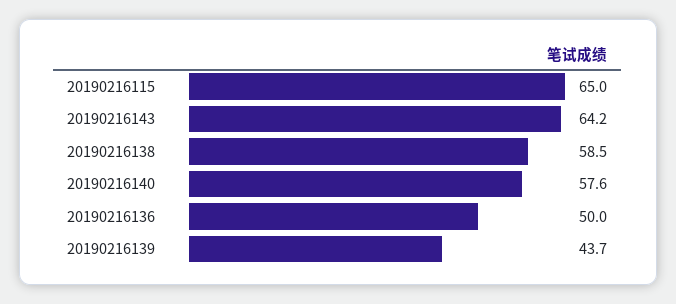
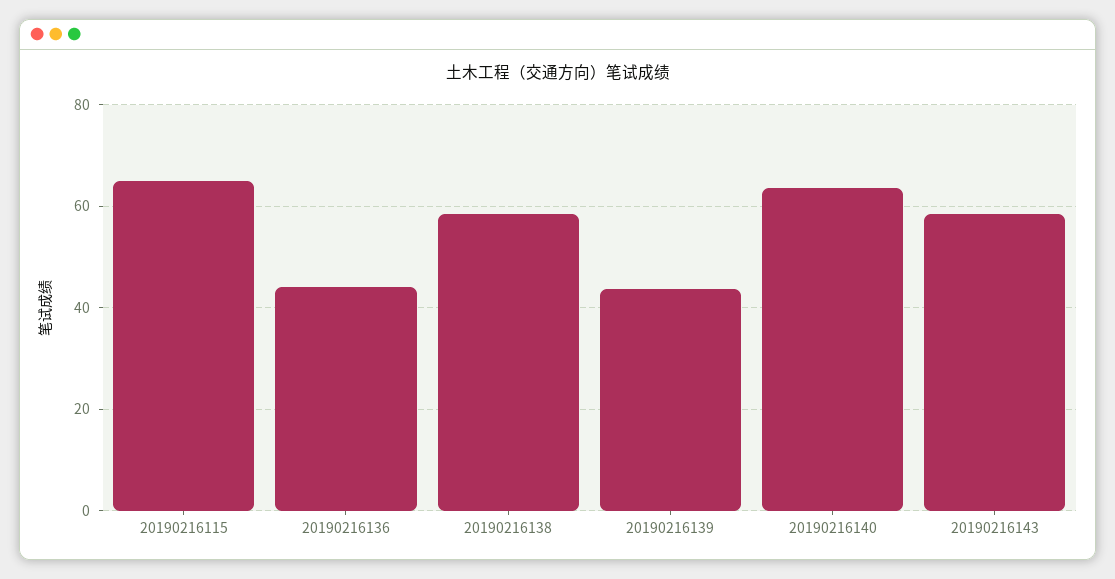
20190216143: 64.2 -> 58
20190216140: 57.6 -> 64
20190216136: 50 -> 44

